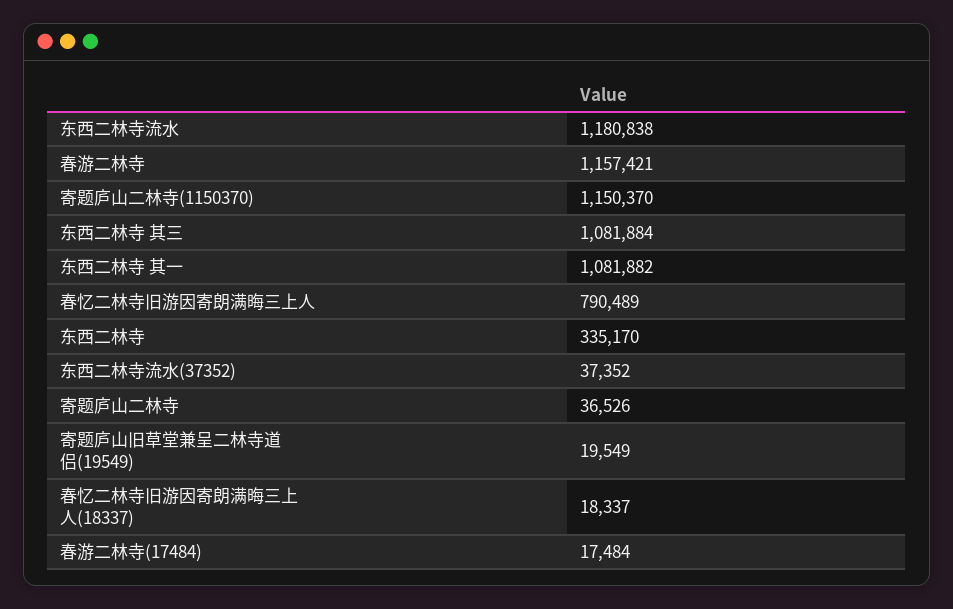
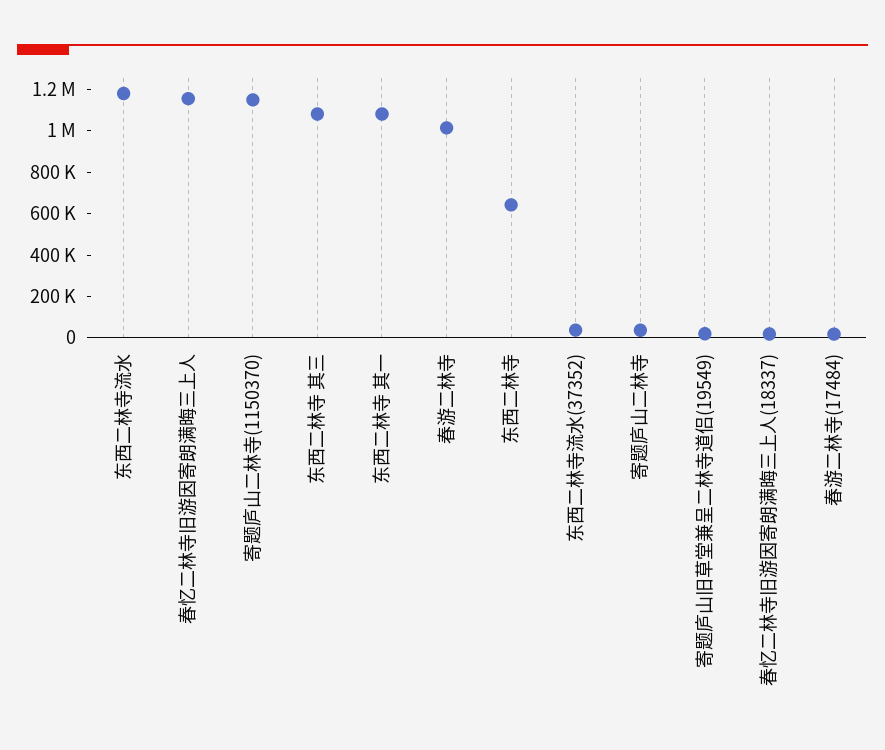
春游二林寺: 1157421 -> 1000000
春忆二林寺旧游因寄朗满晦三上人: 790489 -> 1150000
东西二林寺: 335170 -> 650000

